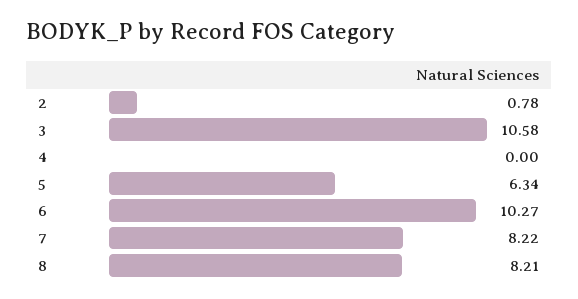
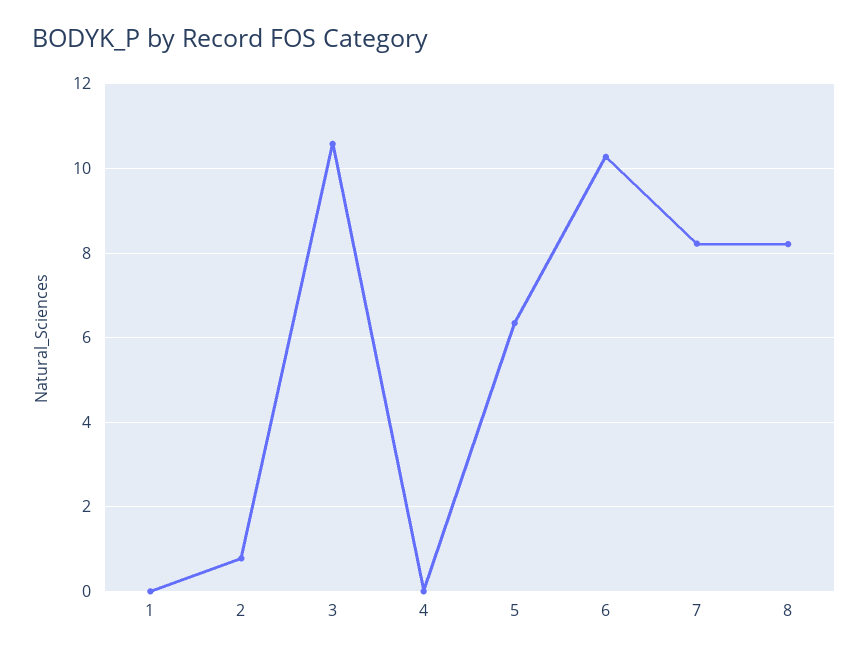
1: none -> 0

